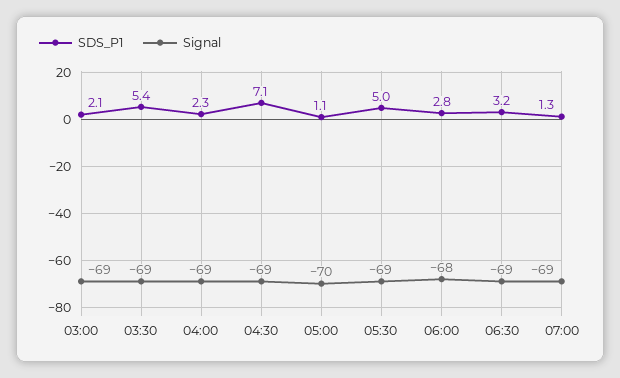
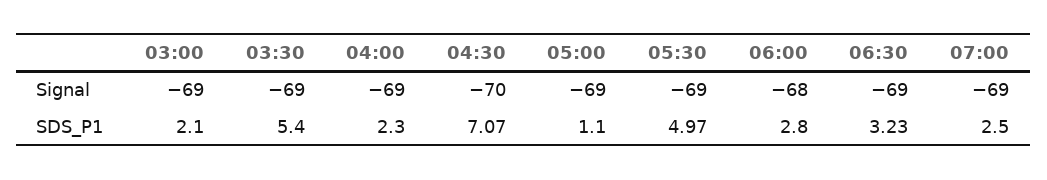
Signal, 04:30: -69 -> -70
Signal, 05:00: -70 -> -69
SDS_P1, 07:00: 1.3 -> 2.5

